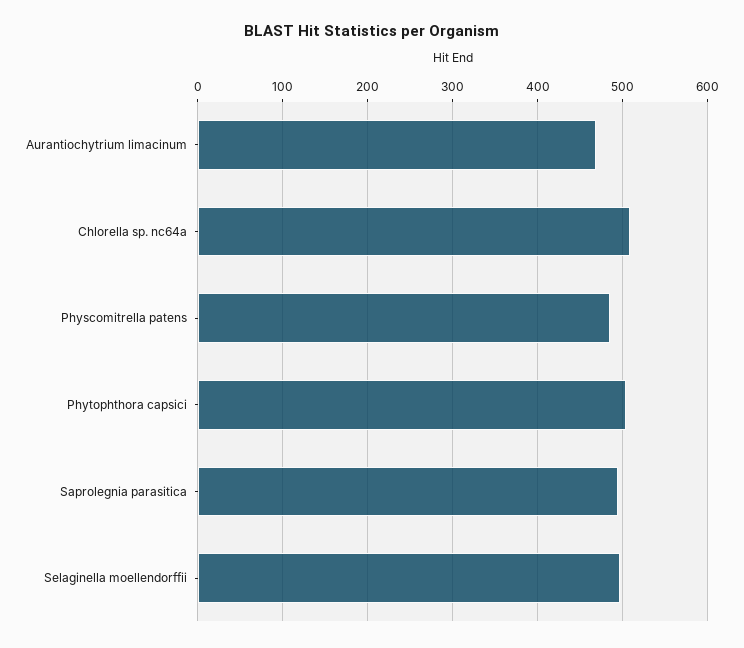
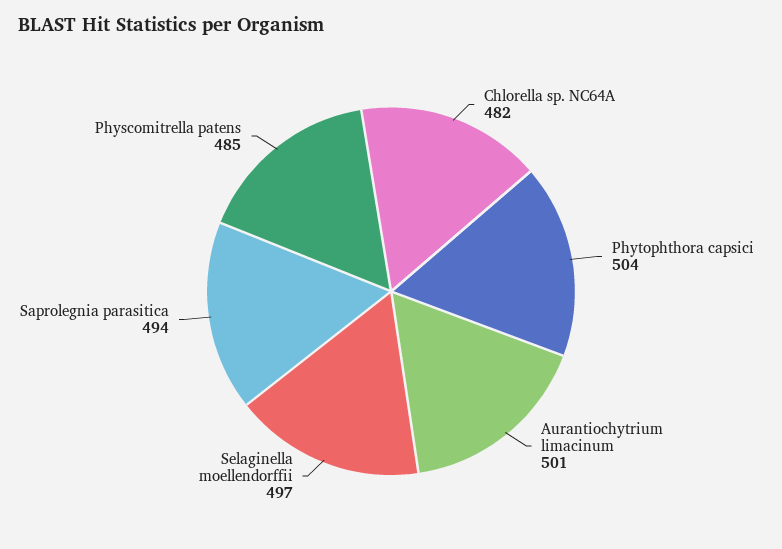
Aurantiochytrium limacinum: 470 -> 501
Chlorella sp. nc64a: 510 -> 482

